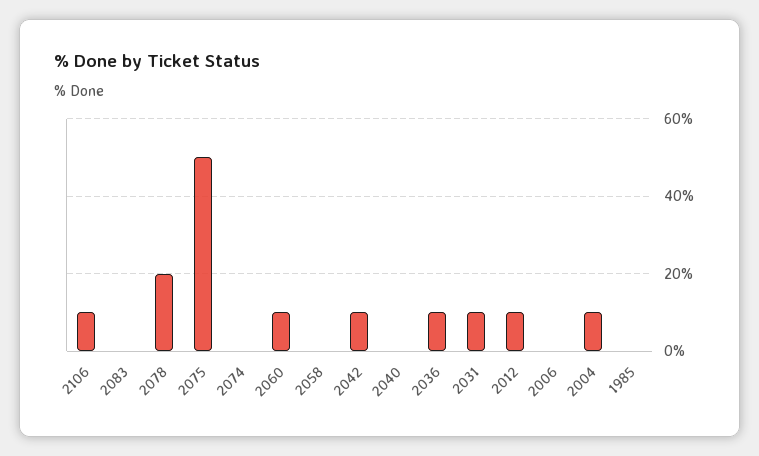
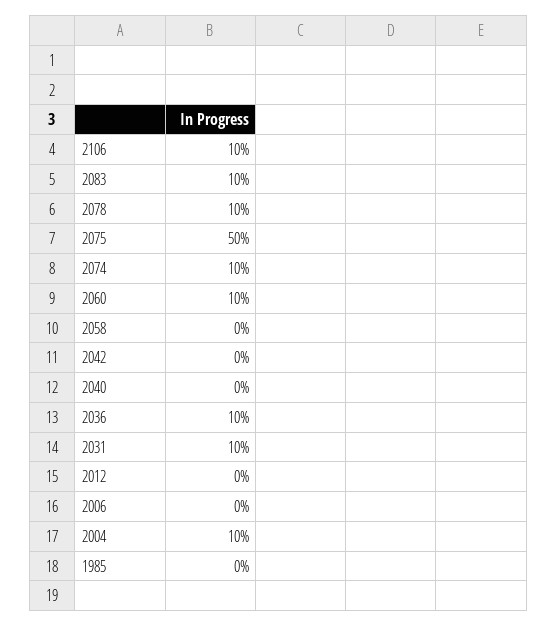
2083: 0 -> 10
2078: 20 -> 10
2074: 0 -> 10
2042: 10 -> 0
2012: 10 -> 0

